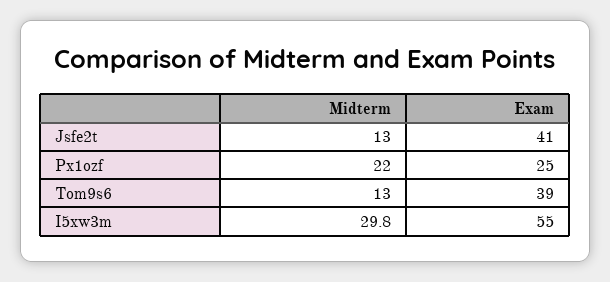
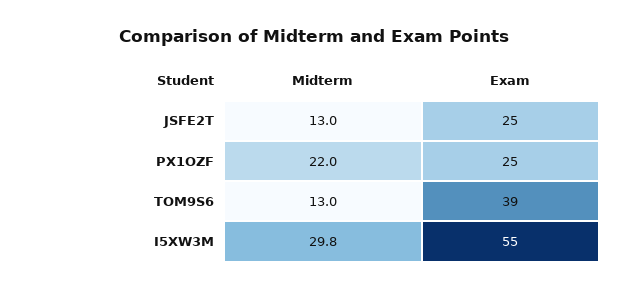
Exam, Jsfe2t: 41 -> 25

